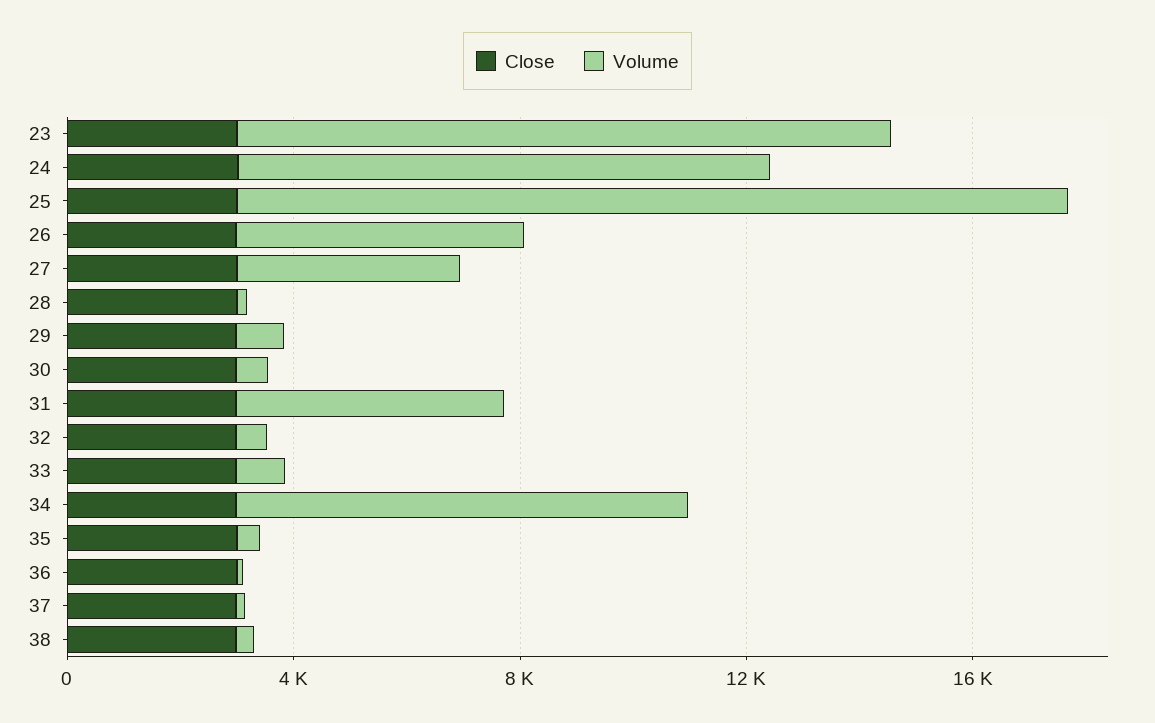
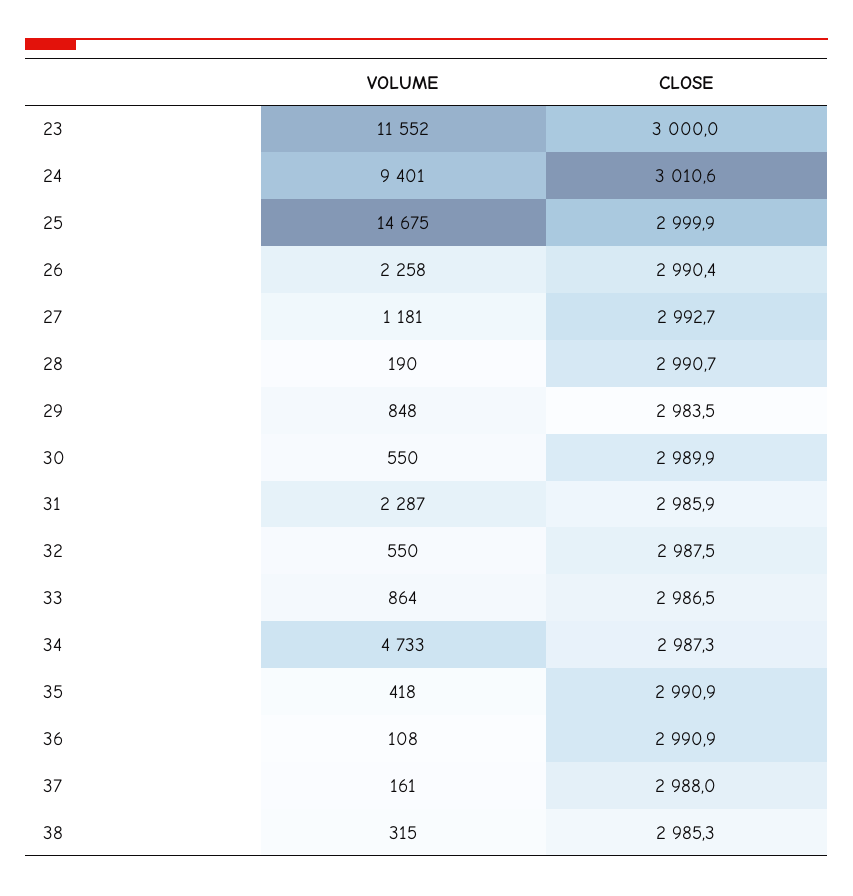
Volume, 26: 5000 -> 2258
Volume, 27: 4000 -> 1181
Volume, 31: 5000 -> 2287
Volume, 34: 8000 -> 4733

